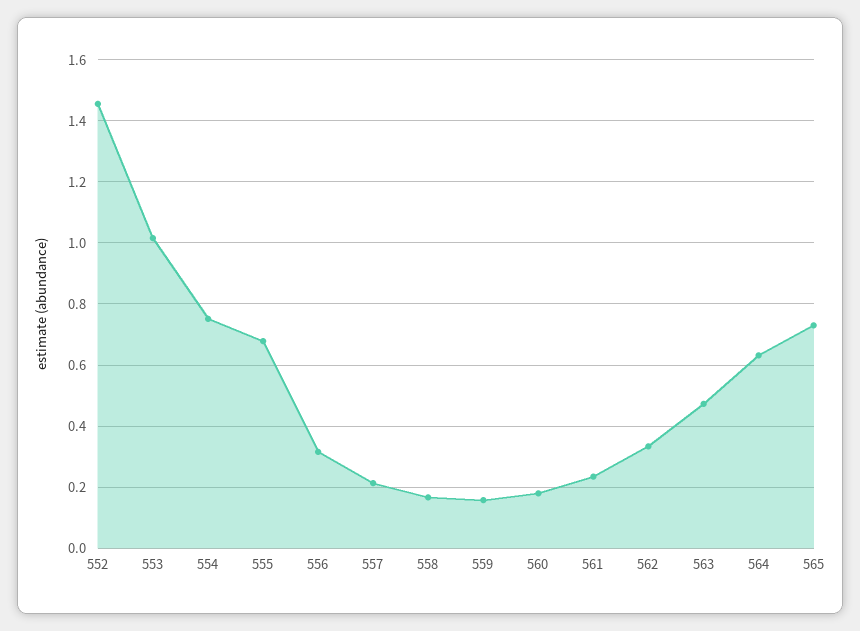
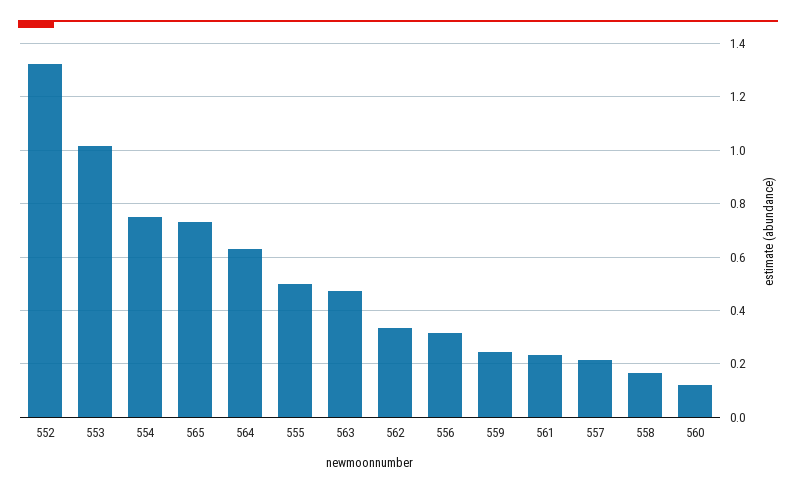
552: 1.46 -> 1.325
555: 0.68 -> 0.5
559: 0.16 -> 0.25
560: 0.18 -> 0.125

